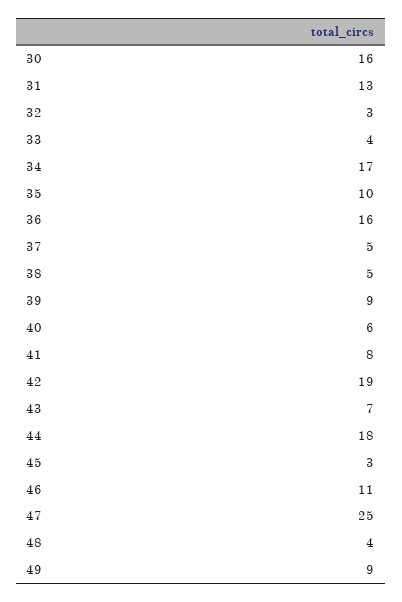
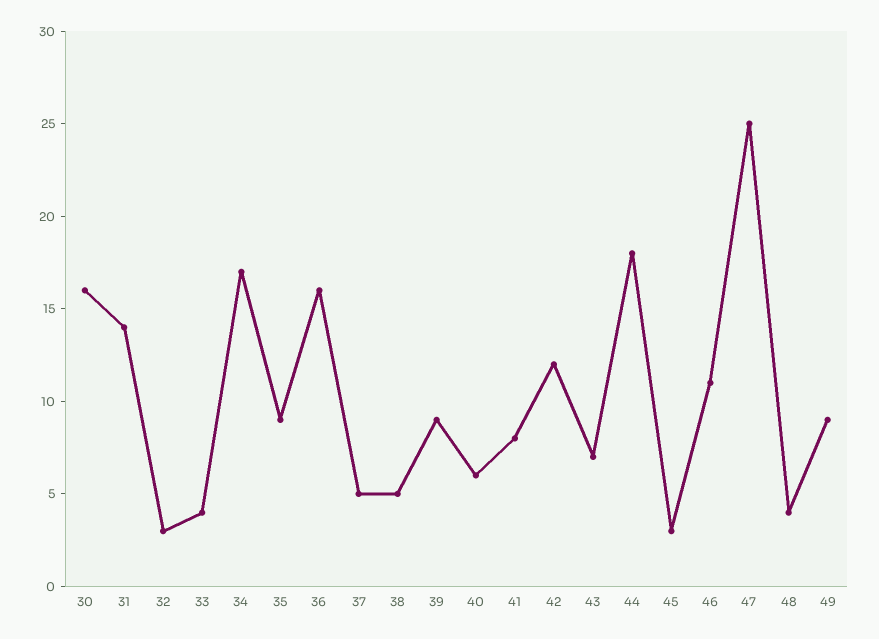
31: 13 -> 14
35: 10 -> 9
42: 19 -> 12

